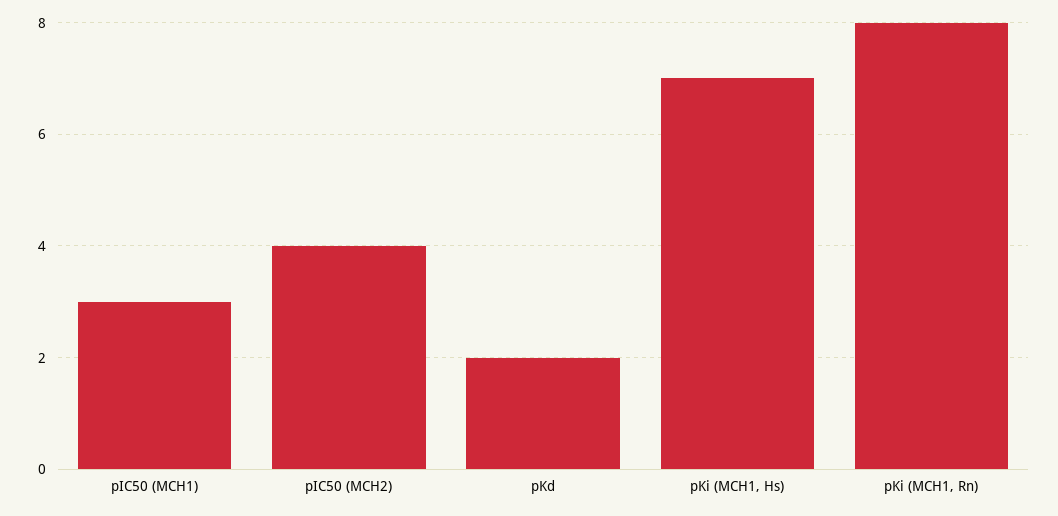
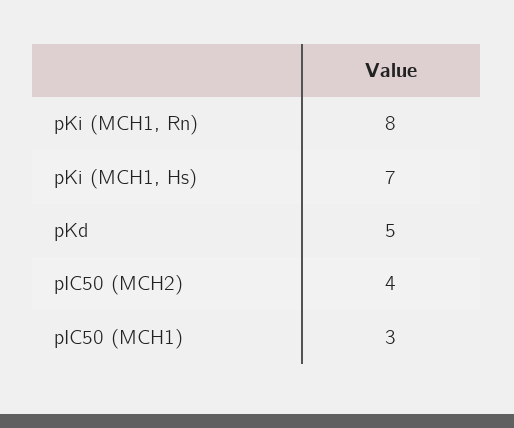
pKd: 2 -> 5

